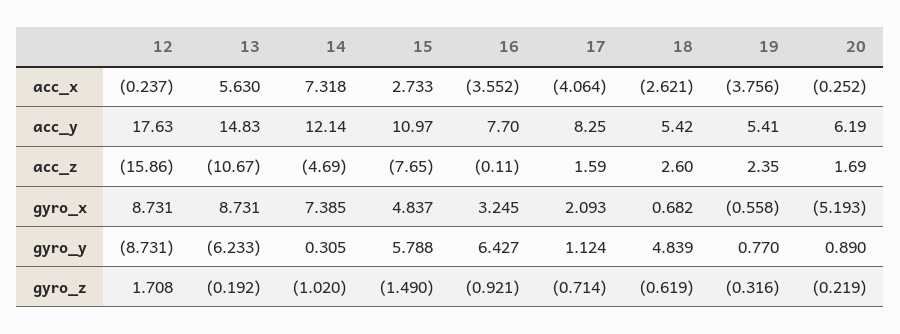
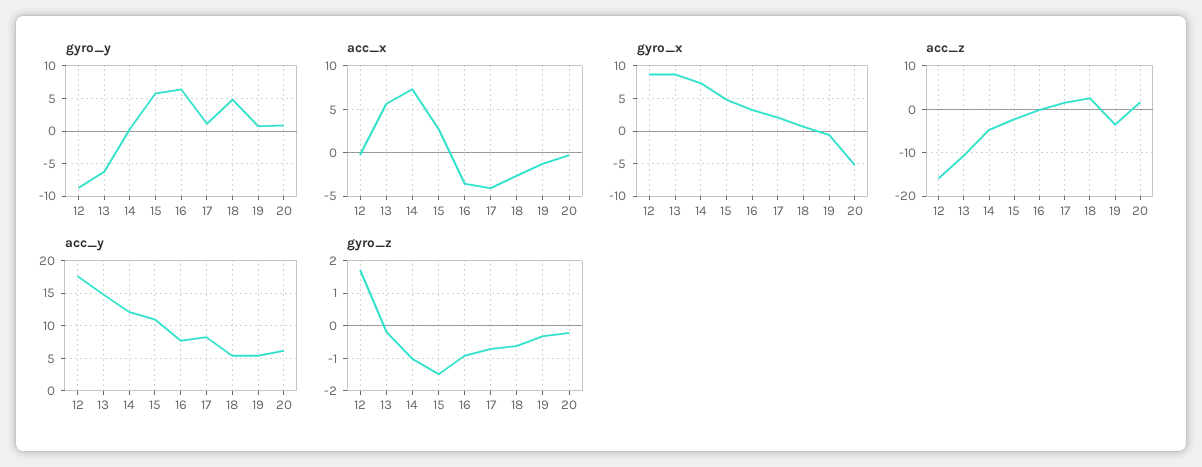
acc_x, 19: -3.756 -> -1
acc_z, 15: -7.65 -> -2
acc_z, 19: 2.35 -> -4

